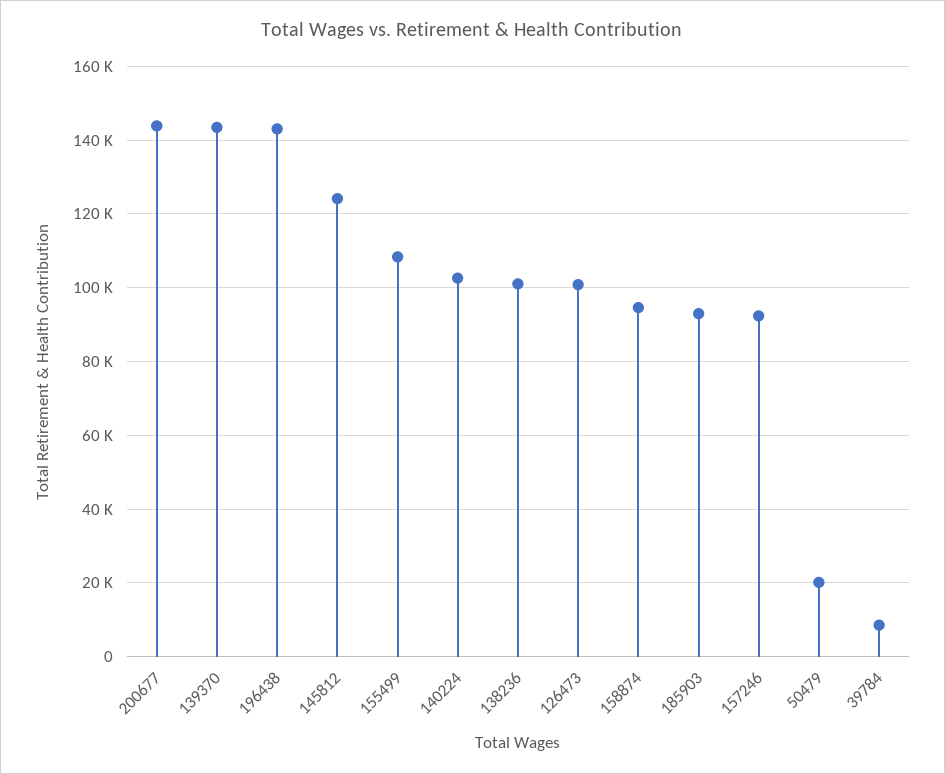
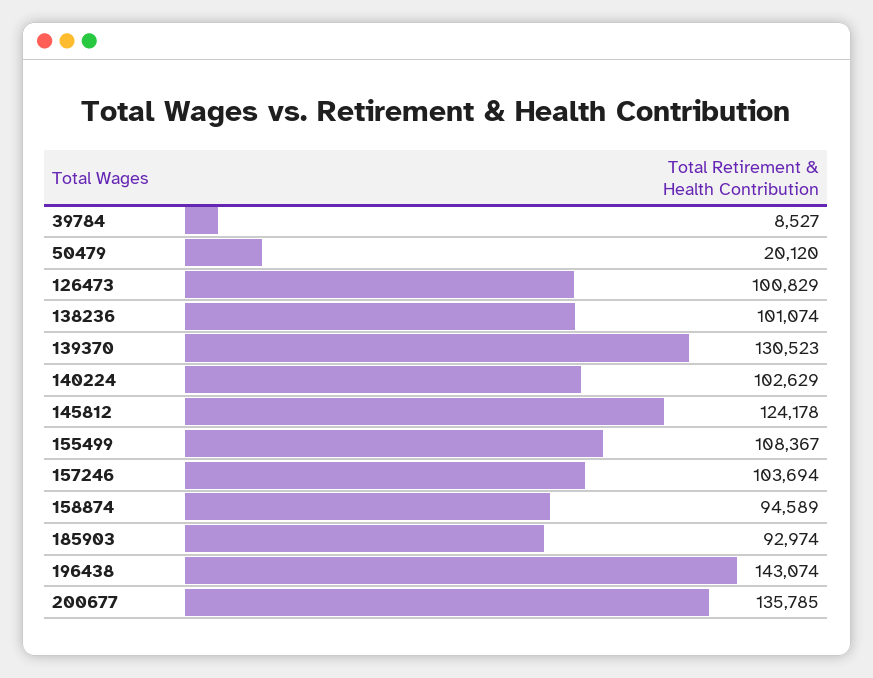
200677: 144000 -> 135785
139370: 144000 -> 130523
157246: 92000 -> 103694

